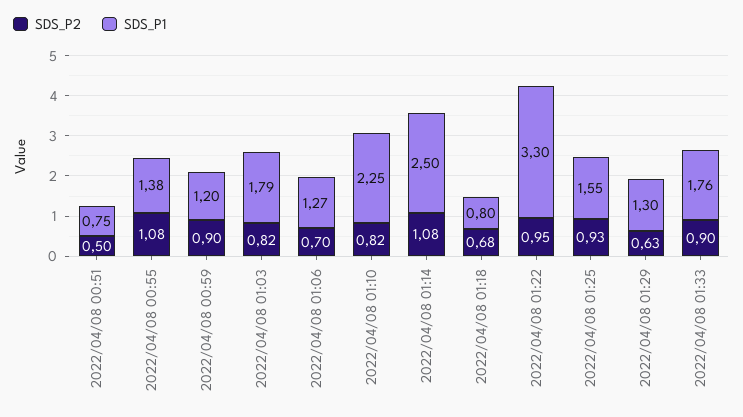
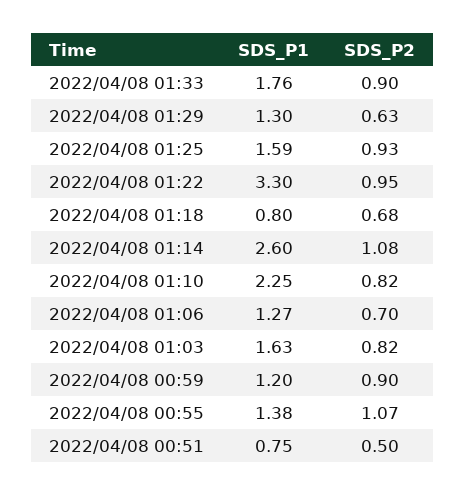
SDS_P2, 2022/04/08 00:55: 1.08 -> 1.07
SDS_P1, 2022/04/08 01:03: 1.79 -> 1.63
SDS_P1, 2022/04/08 01:14: 2.5 -> 2.6
SDS_P1, 2022/04/08 01:25: 1.55 -> 1.59

